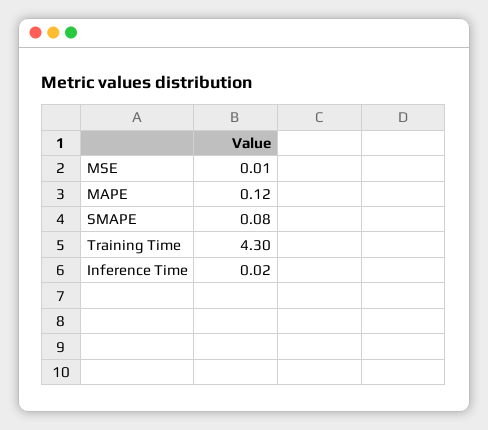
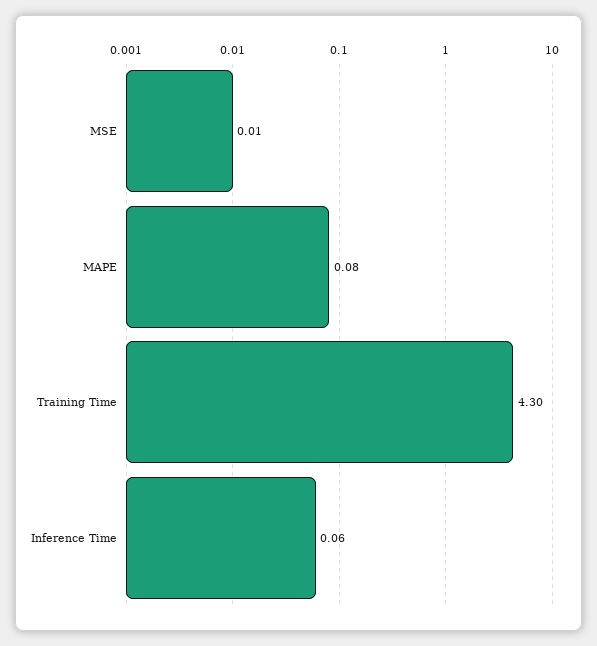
MAPE: 0.12 -> 0.08
SMAPE: 0.08 -> none
Inference Time: 0.02 -> 0.06

